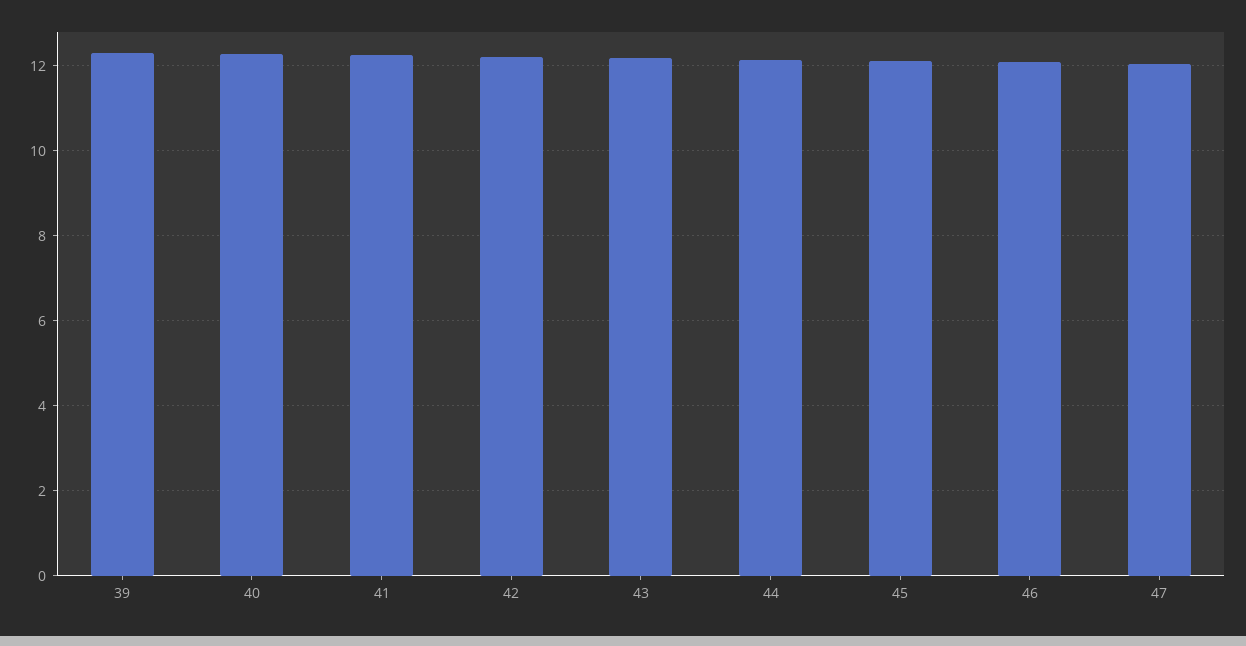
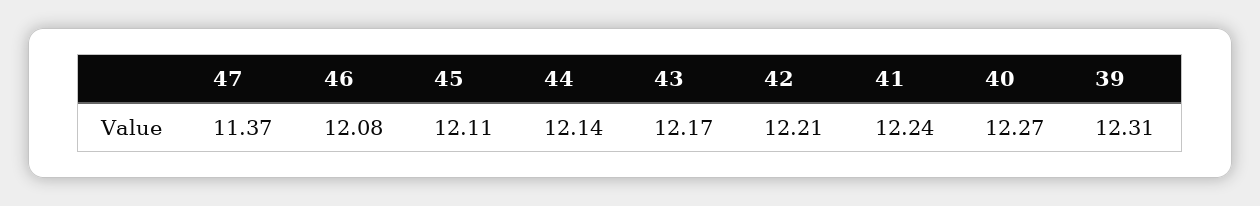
47: 12 -> 11.37

